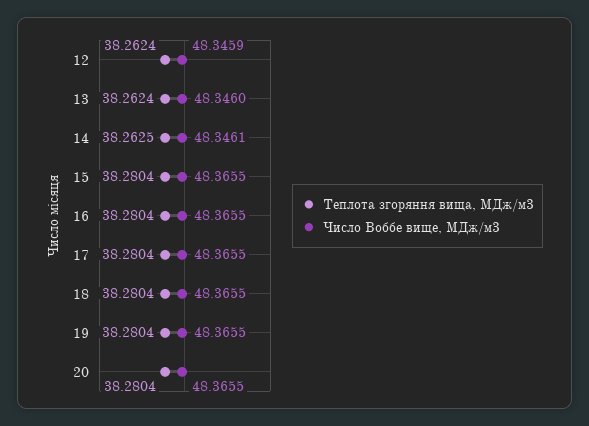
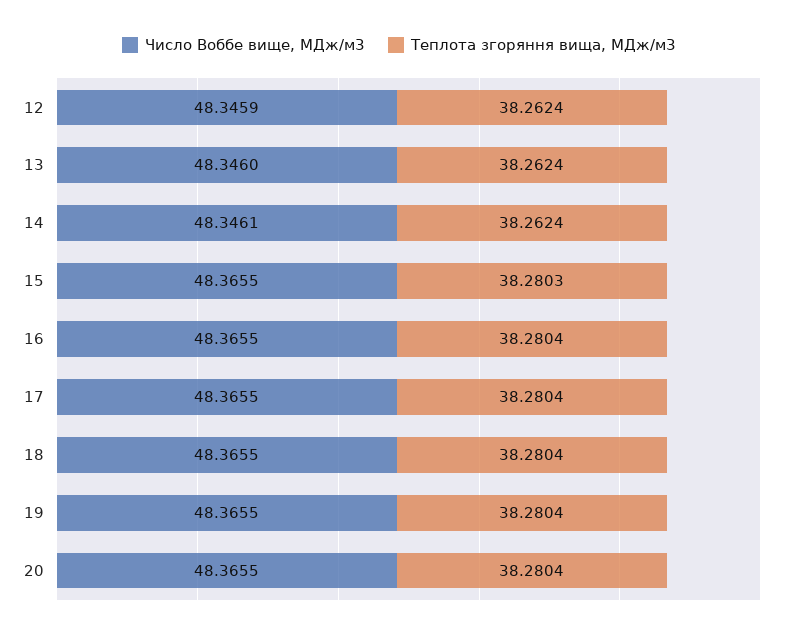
Теплота згоряння вища, МДж/м3, 14: 38.2625 -> 38.2624
Теплота згоряння вища, МДж/м3, 15: 38.2804 -> 38.2803

